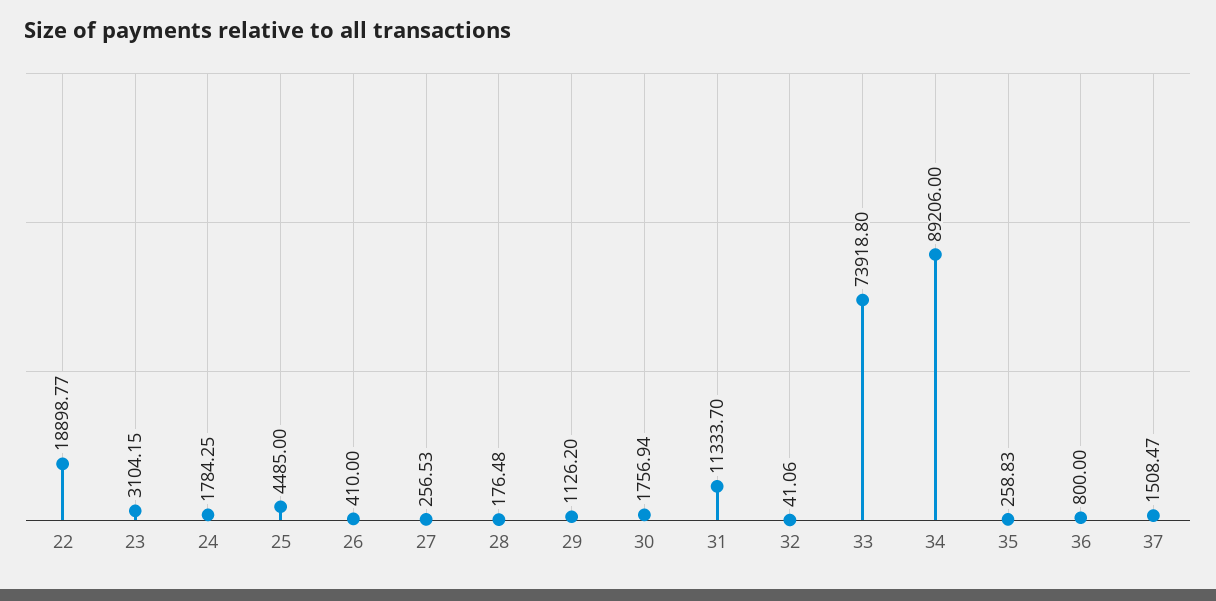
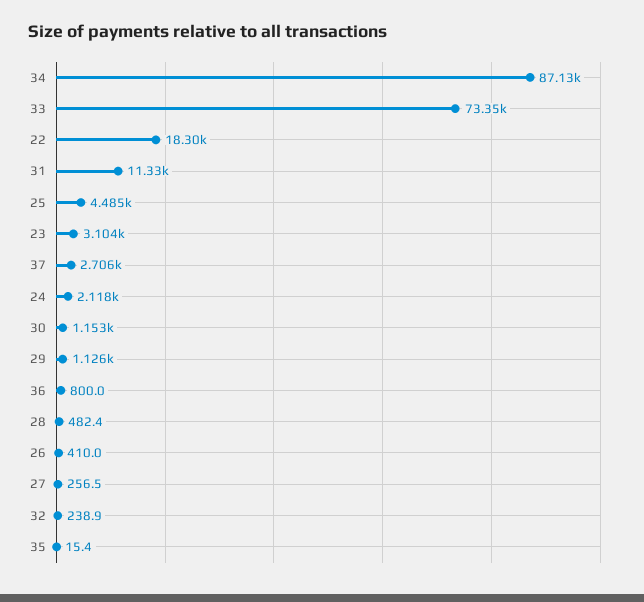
22: 18898.77 -> 18300
24: 1784.25 -> 2118
28: 176.48 -> 482.4
30: 1756.94 -> 1153
32: 41.06 -> 238.9
33: 73918.8 -> 73350
34: 89206 -> 87130
35: 258.83 -> 15.4
37: 1508.47 -> 2706

